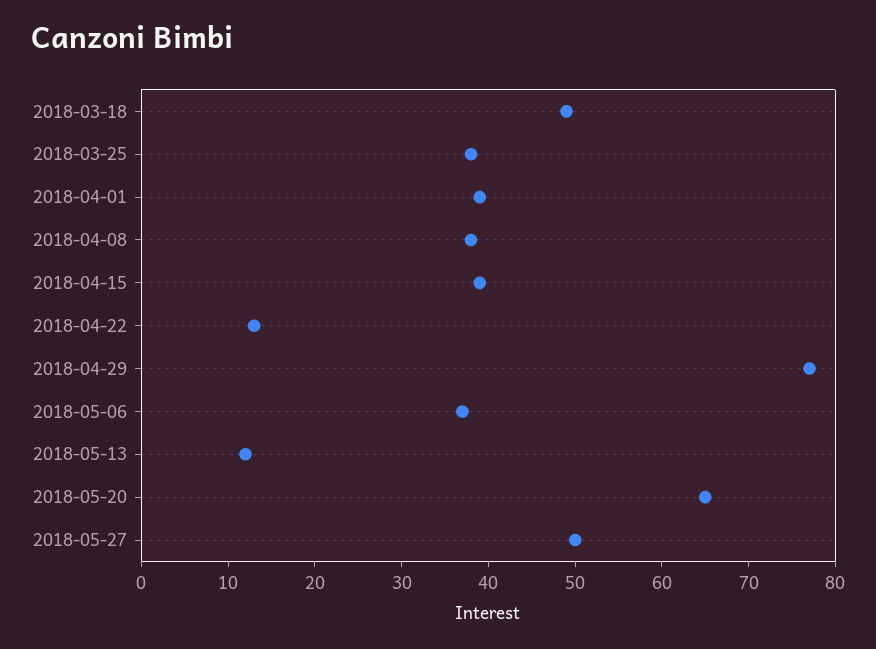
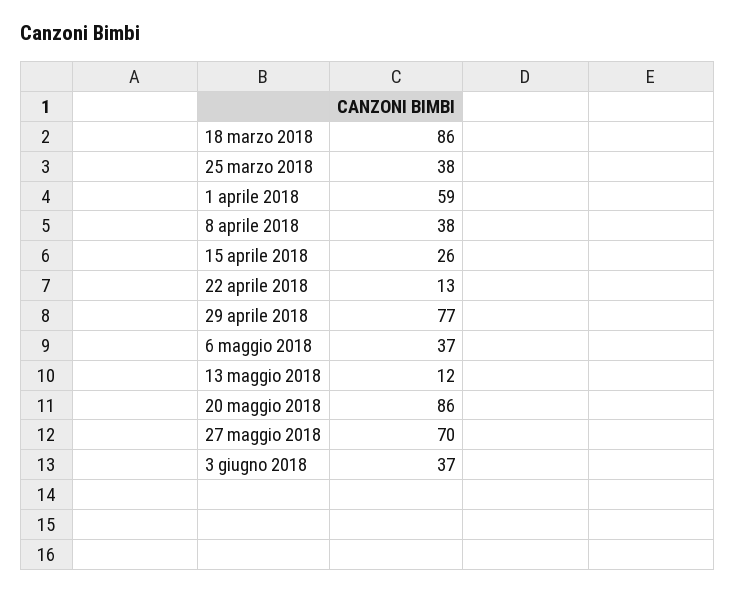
2018-03-18: 49 -> 86
2018-04-01: 39 -> 59
2018-04-15: 39 -> 26
2018-05-20: 65 -> 86
2018-05-27: 50 -> 70
3 giugno 2018: none -> 37

